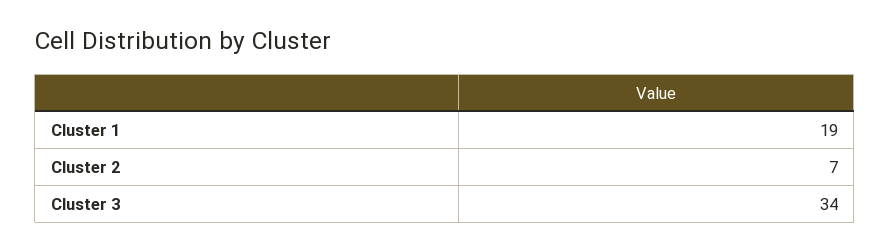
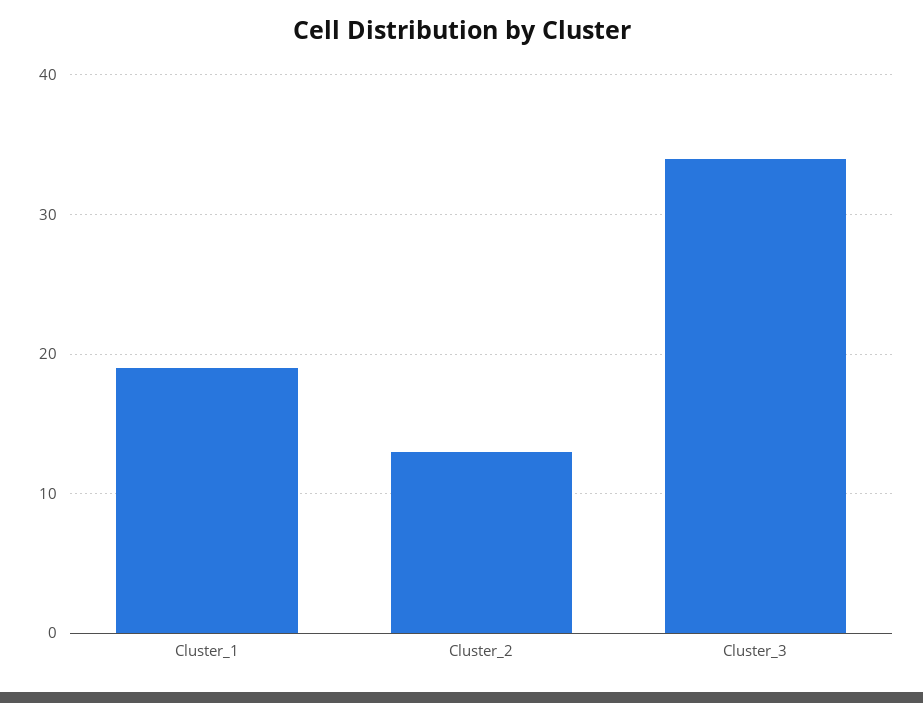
Cluster 2: 7 -> 13

